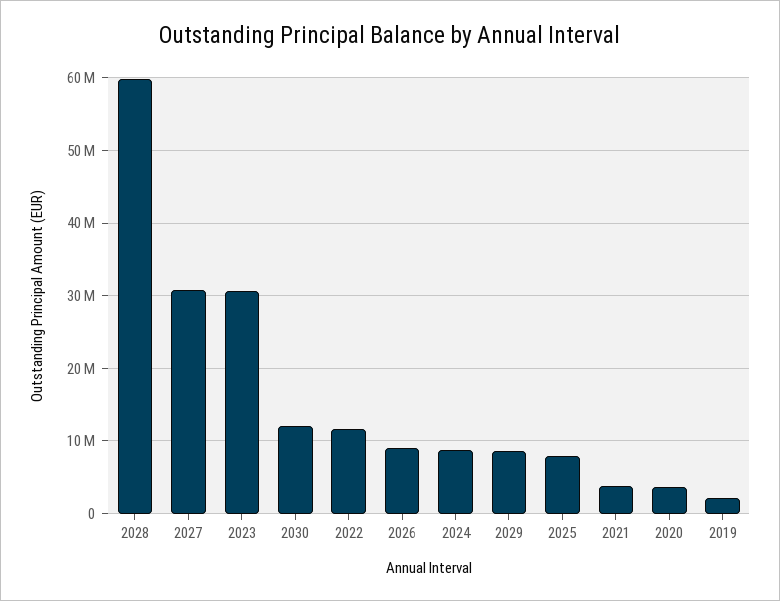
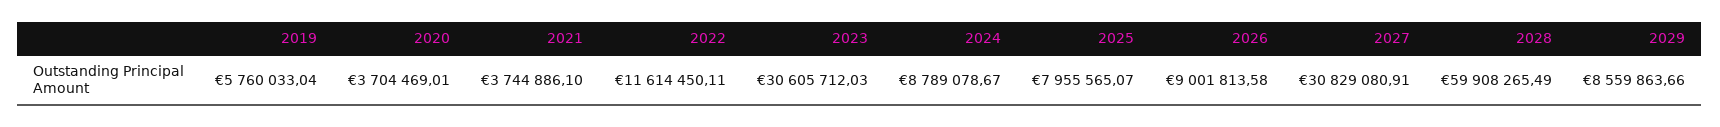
2030: 12000000 -> none
2019: 2000000 -> 5760033.04

